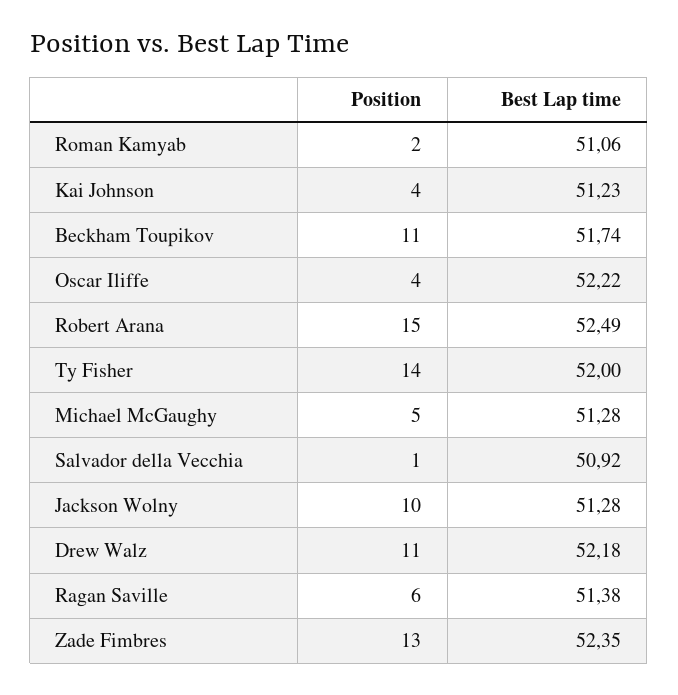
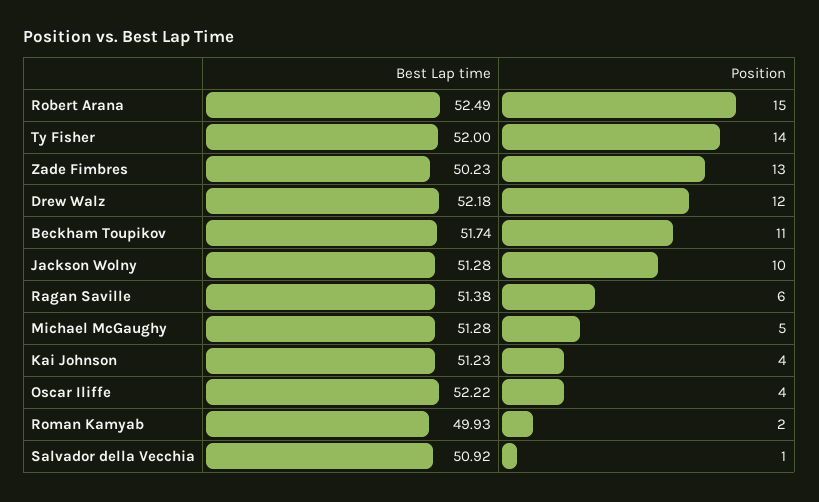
Best Lap time, Roman Kamyab: 51.06 -> 49.93
Position, Drew Walz: 11 -> 12
Best Lap time, Zade Fimbres: 52.35 -> 50.23

